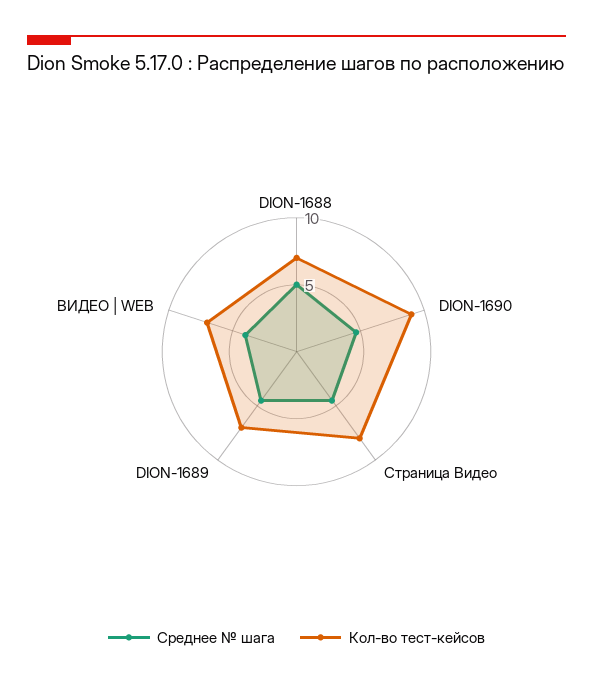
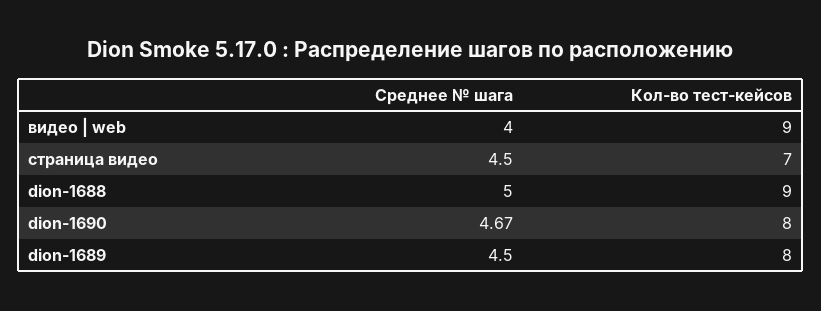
Кол-во тест-кейсов, DION-1688: 7 -> 9
Кол-во тест-кейсов, DION-1690: 9 -> 8
Кол-во тест-кейсов, Страница Видео: 8 -> 7
Кол-во тест-кейсов, DION-1689: 7 -> 8
Кол-во тест-кейсов, ВИДЕО | WEB: 7 -> 9

